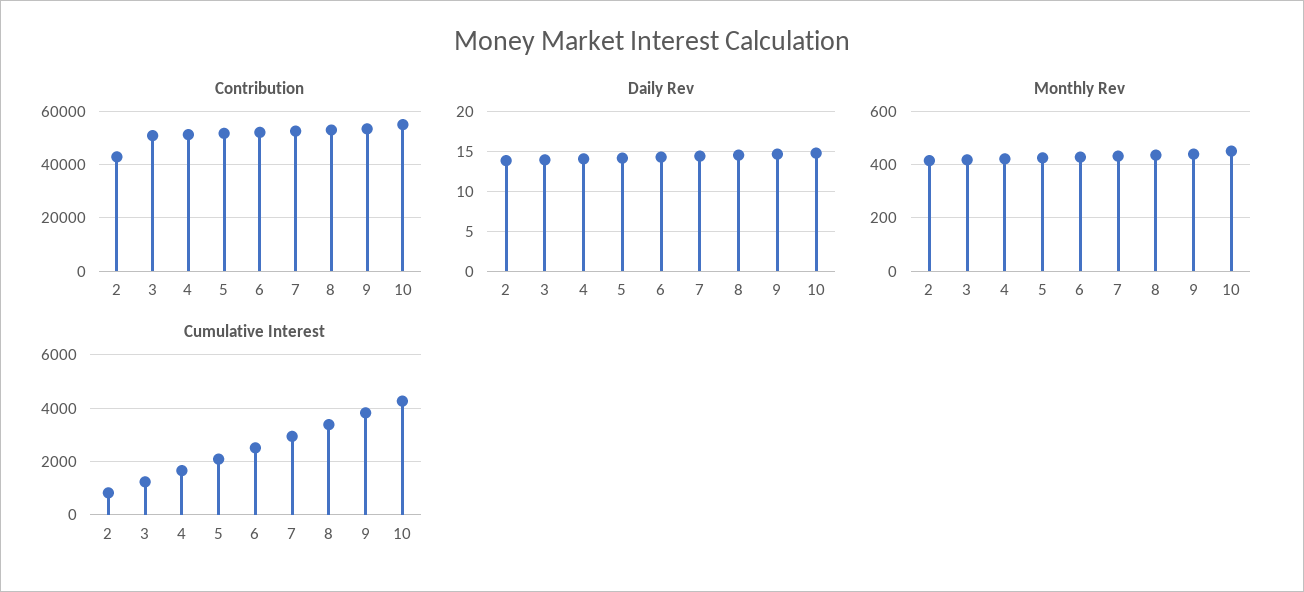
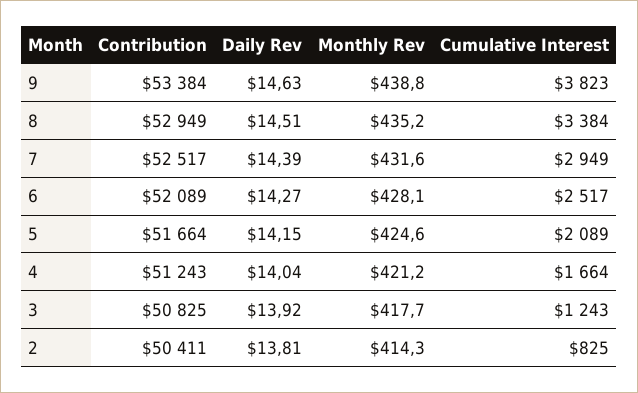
Contribution, 2: 42500 -> 50411
Contribution, 10: 55000 -> none
Daily Rev, 10: 15 -> none
Monthly Rev, 10: 450 -> none
Cumulative Interest, 10: 4250 -> none

